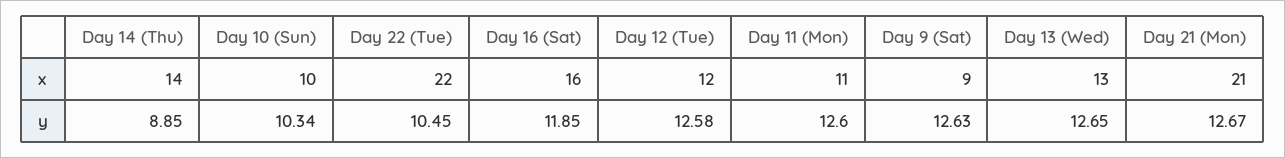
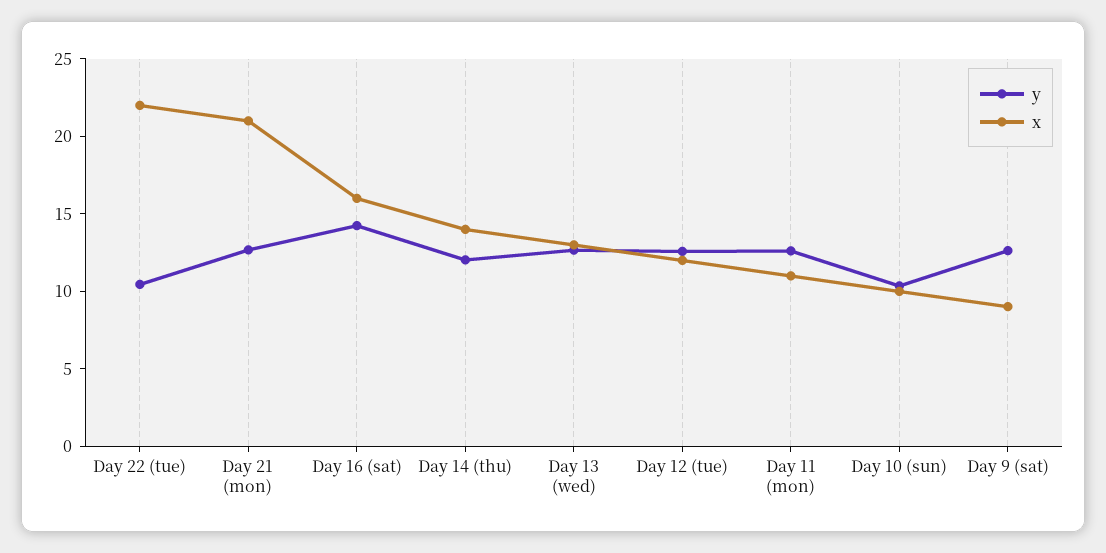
y, Day 14 (Thu): 8.85 -> 12
y, Day 16 (Sat): 11.85 -> 14

